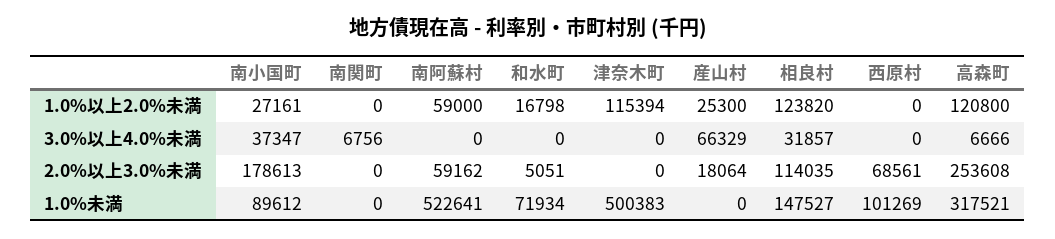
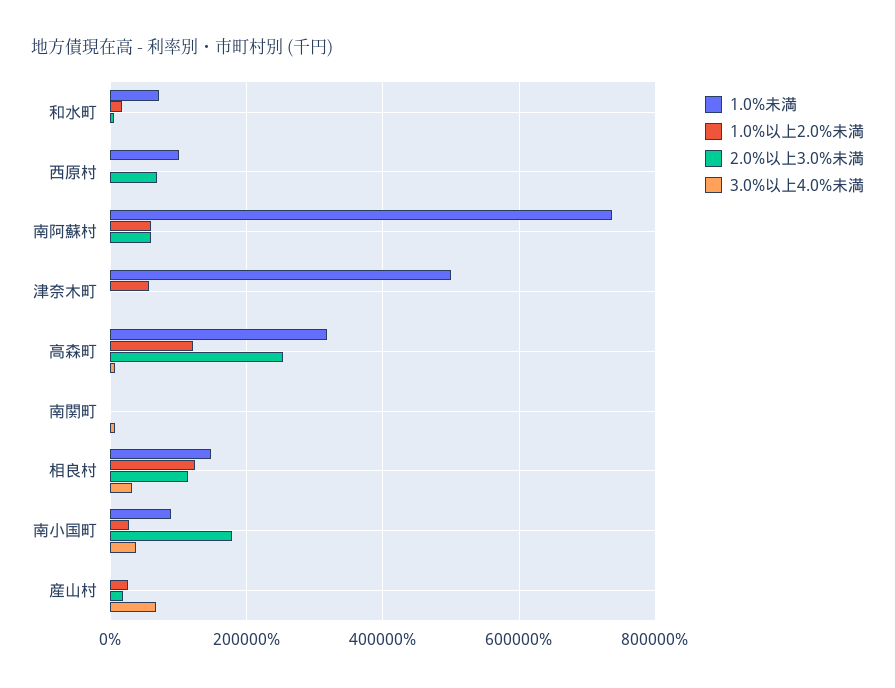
1.0%以上2.0%未満, 津奈木町: 115394 -> 60000
1.0%未満, 南阿蘇村: 522641 -> 740000

